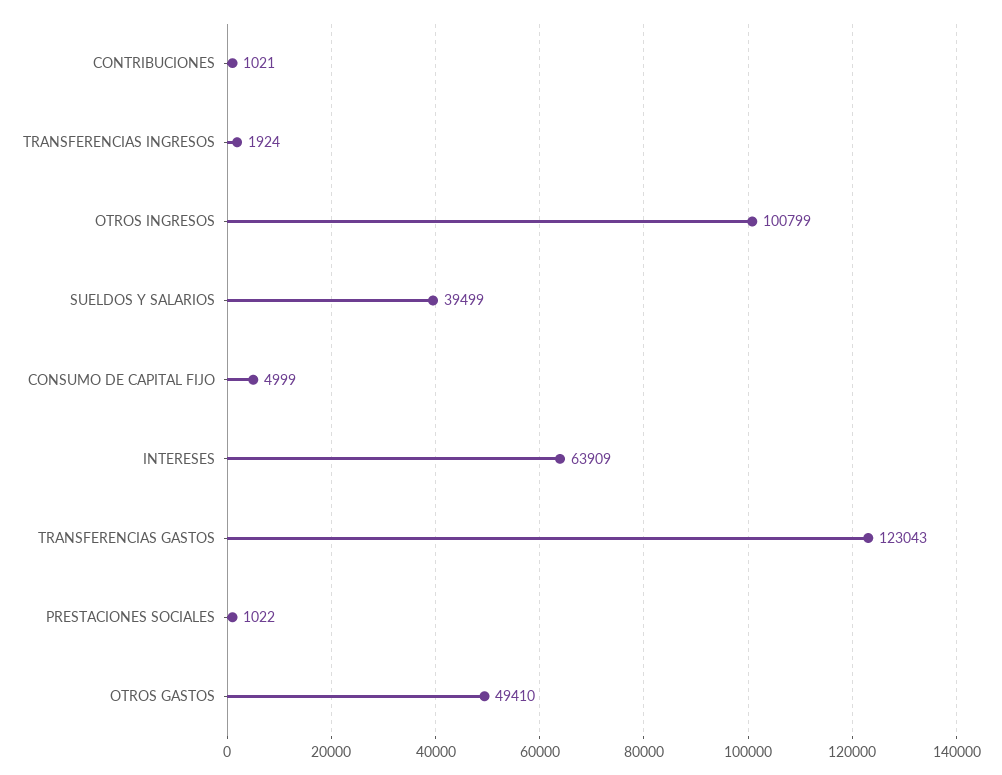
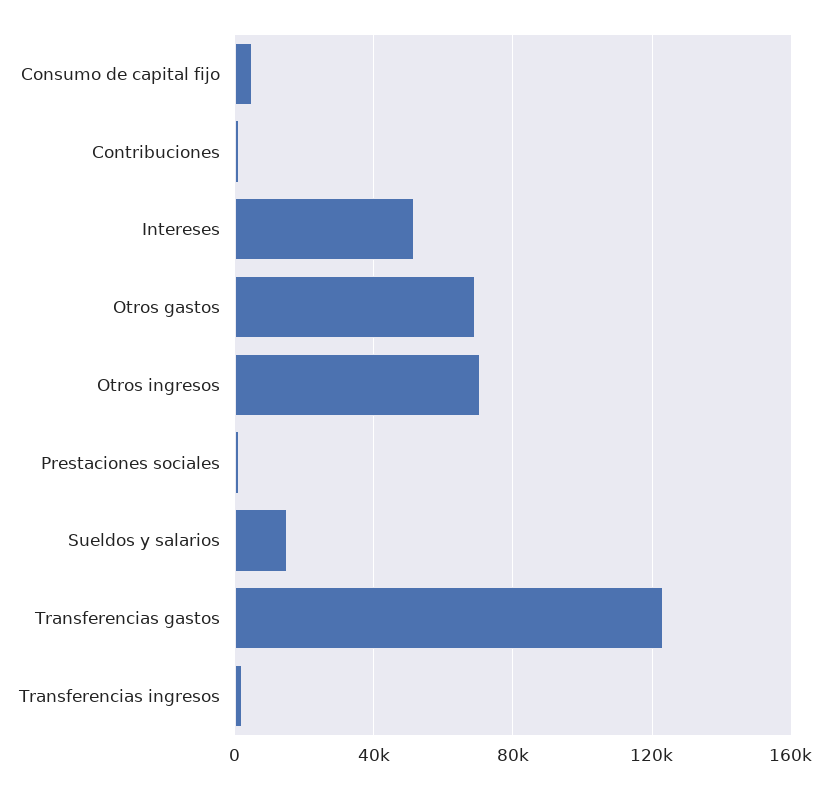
OTROS INGRESOS: 100799 -> 70000
SUELDOS Y SALARIOS: 39499 -> 15000
INTERESES: 63909 -> 50000
OTROS GASTOS: 49410 -> 70000

